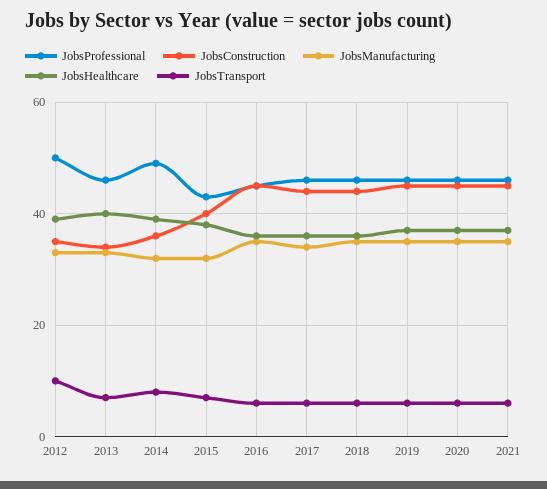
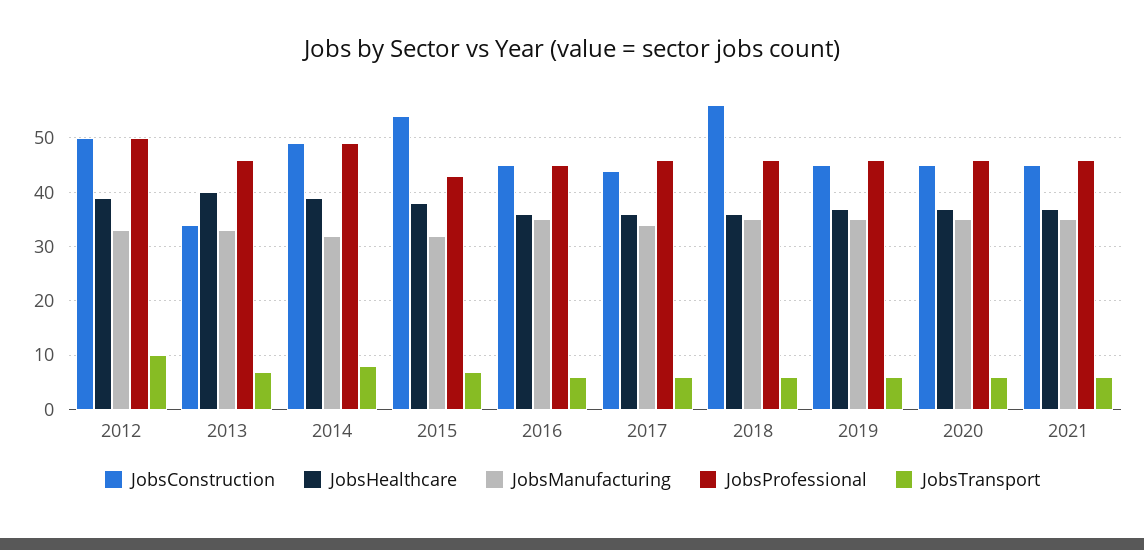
JobsConstruction, 2012: 35 -> 50
JobsConstruction, 2014: 35 -> 50
JobsConstruction, 2015: 40 -> 55
JobsConstruction, 2018: 45 -> 55

